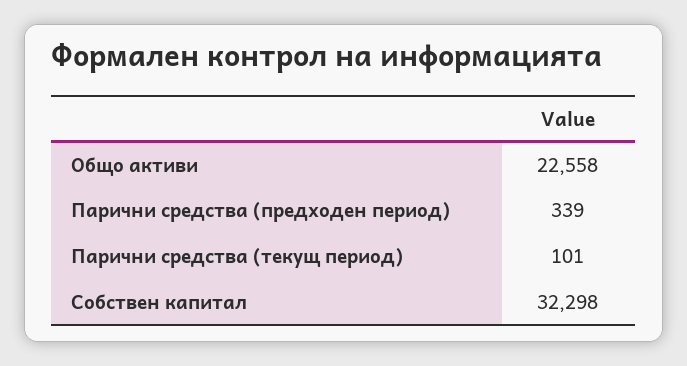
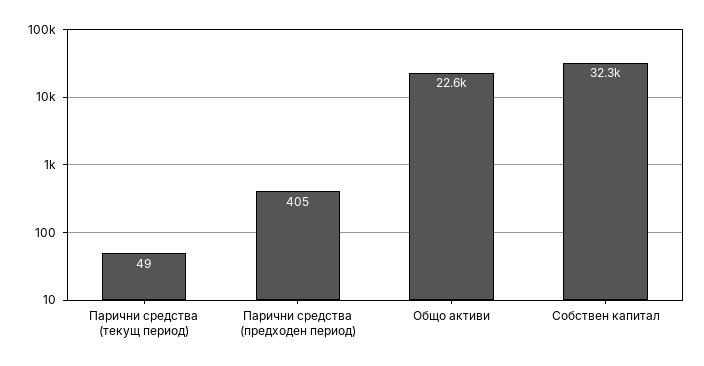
Парични средства (предходен период): 339 -> 405
Парични средства (текущ период): 101 -> 49

